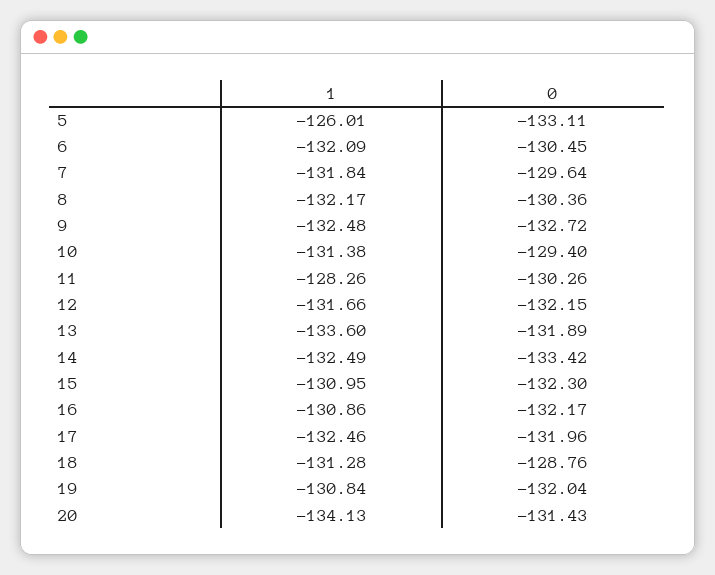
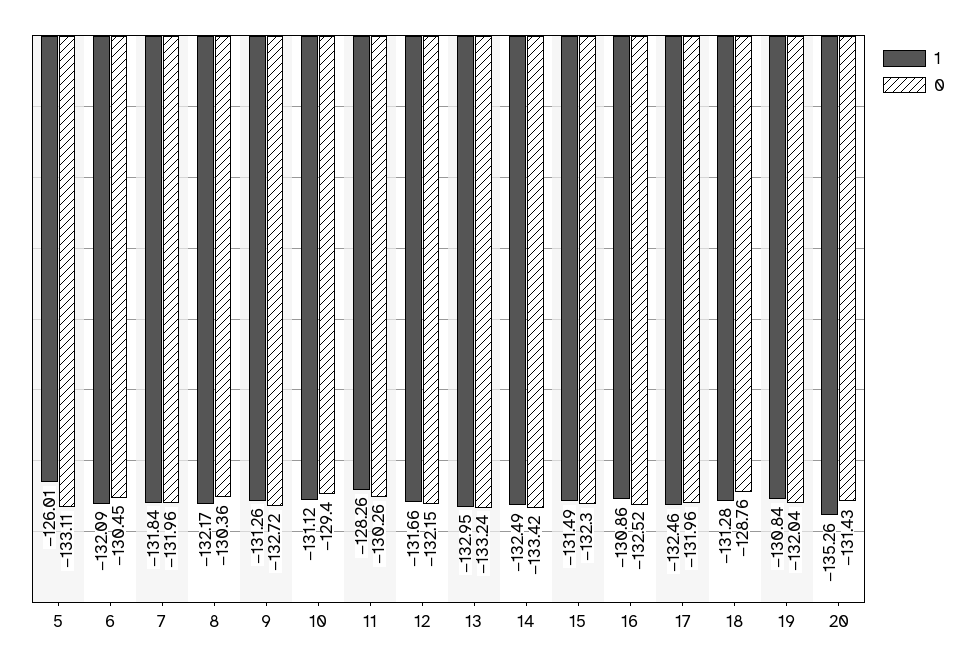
0, 7: -129.64 -> -131.96
1, 9: -132.48 -> -131.26
1, 10: -131.38 -> -131.12
1, 13: -133.6 -> -132.95
0, 13: -131.89 -> -133.24
1, 15: -130.95 -> -131.49
0, 16: -132.17 -> -132.52
1, 20: -134.13 -> -135.26

